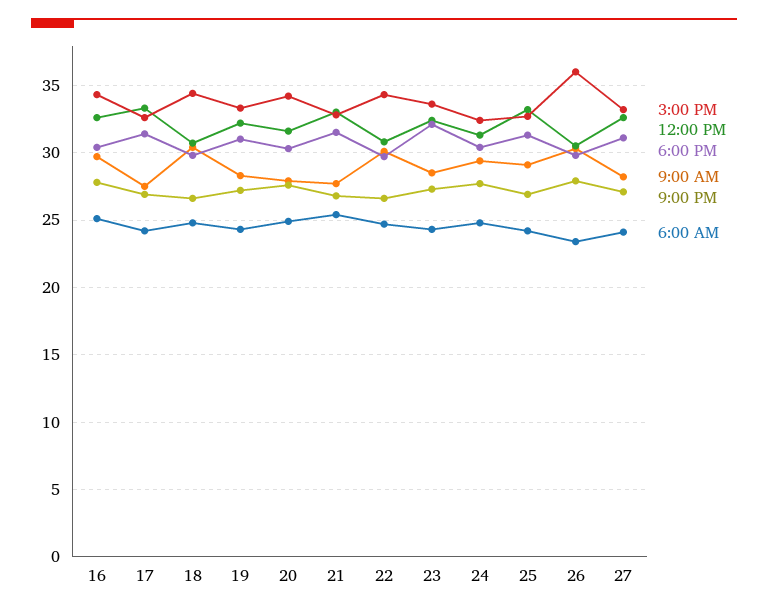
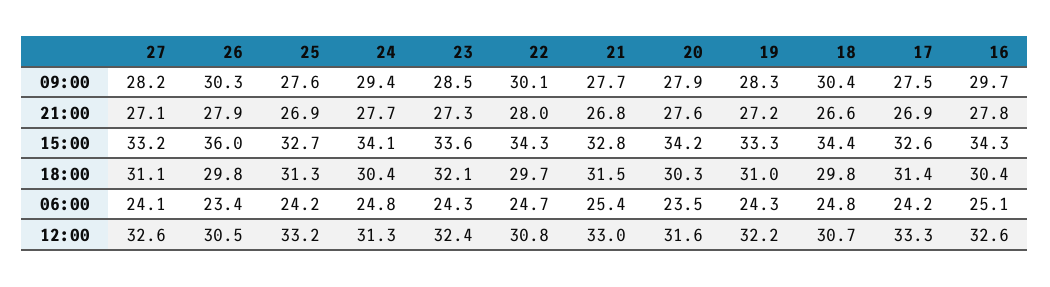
6:00 AM, 20: 25 -> 23.5
9:00 PM, 22: 26.5 -> 28
3:00 PM, 24: 32.5 -> 34.1
9:00 AM, 25: 29 -> 27.6

